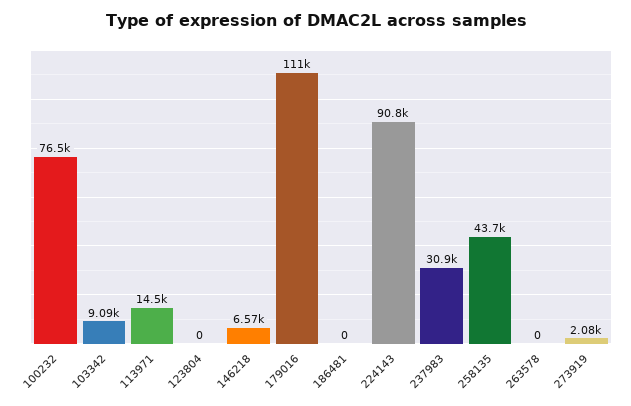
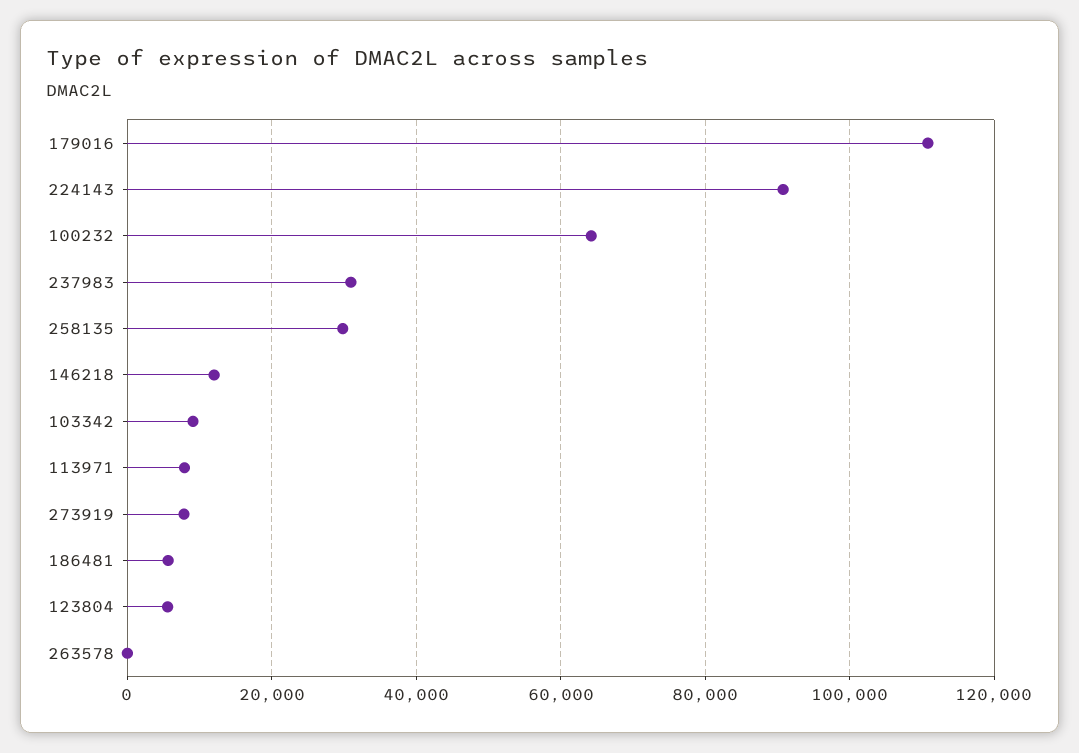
100232: 76500 -> 64000
113971: 14500 -> 8000
123804: 0 -> 6000
146218: 6570 -> 12000
186481: 0 -> 6000
258135: 43700 -> 30000
273919: 2080 -> 8000

